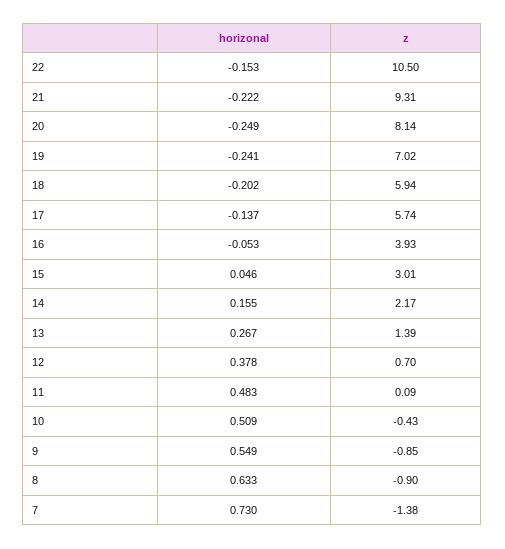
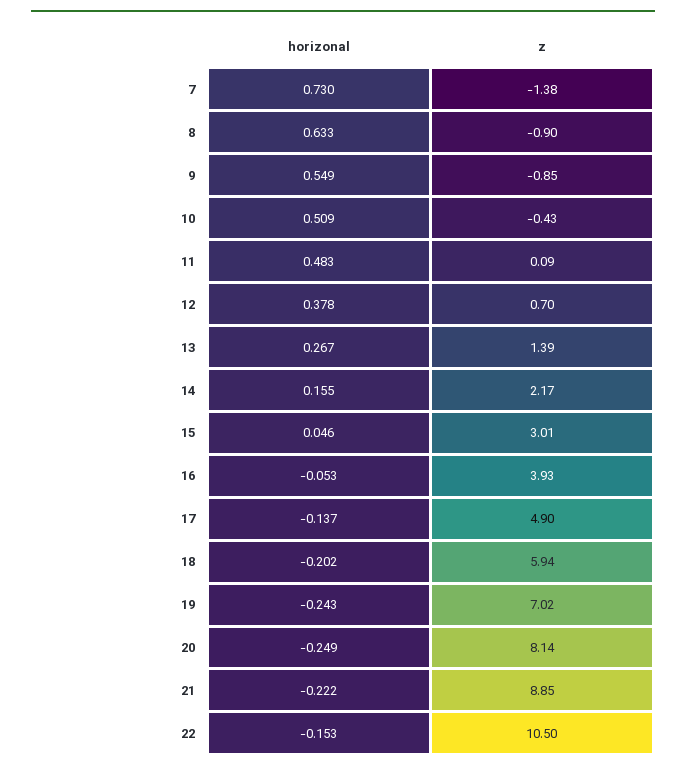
z, 21: 9.31 -> 8.85
horizonal, 19: -0.241 -> -0.243
z, 17: 5.74 -> 4.9

